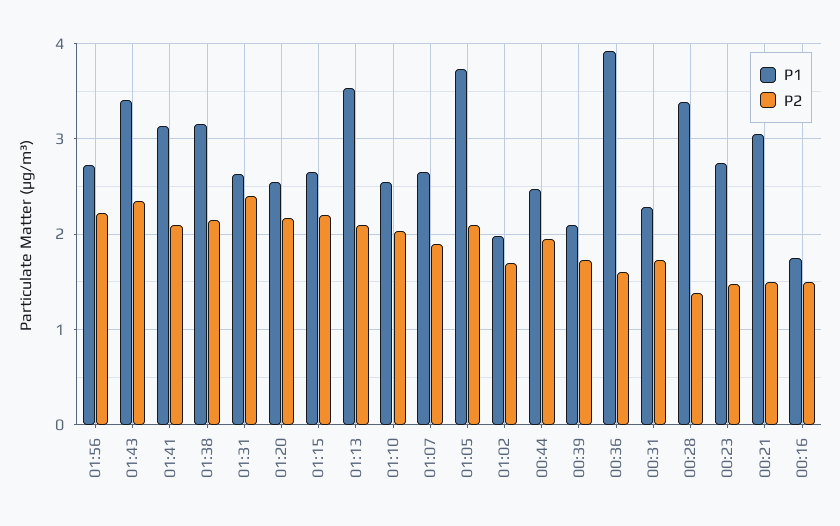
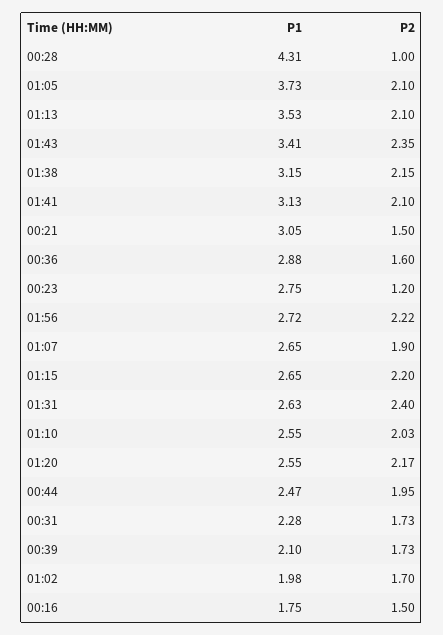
P1, 00:36: 3.9 -> 2.88
P1, 00:28: 3.4 -> 4.31
P2, 00:28: 1.4 -> 1
P2, 00:23: 1.5 -> 1.2

